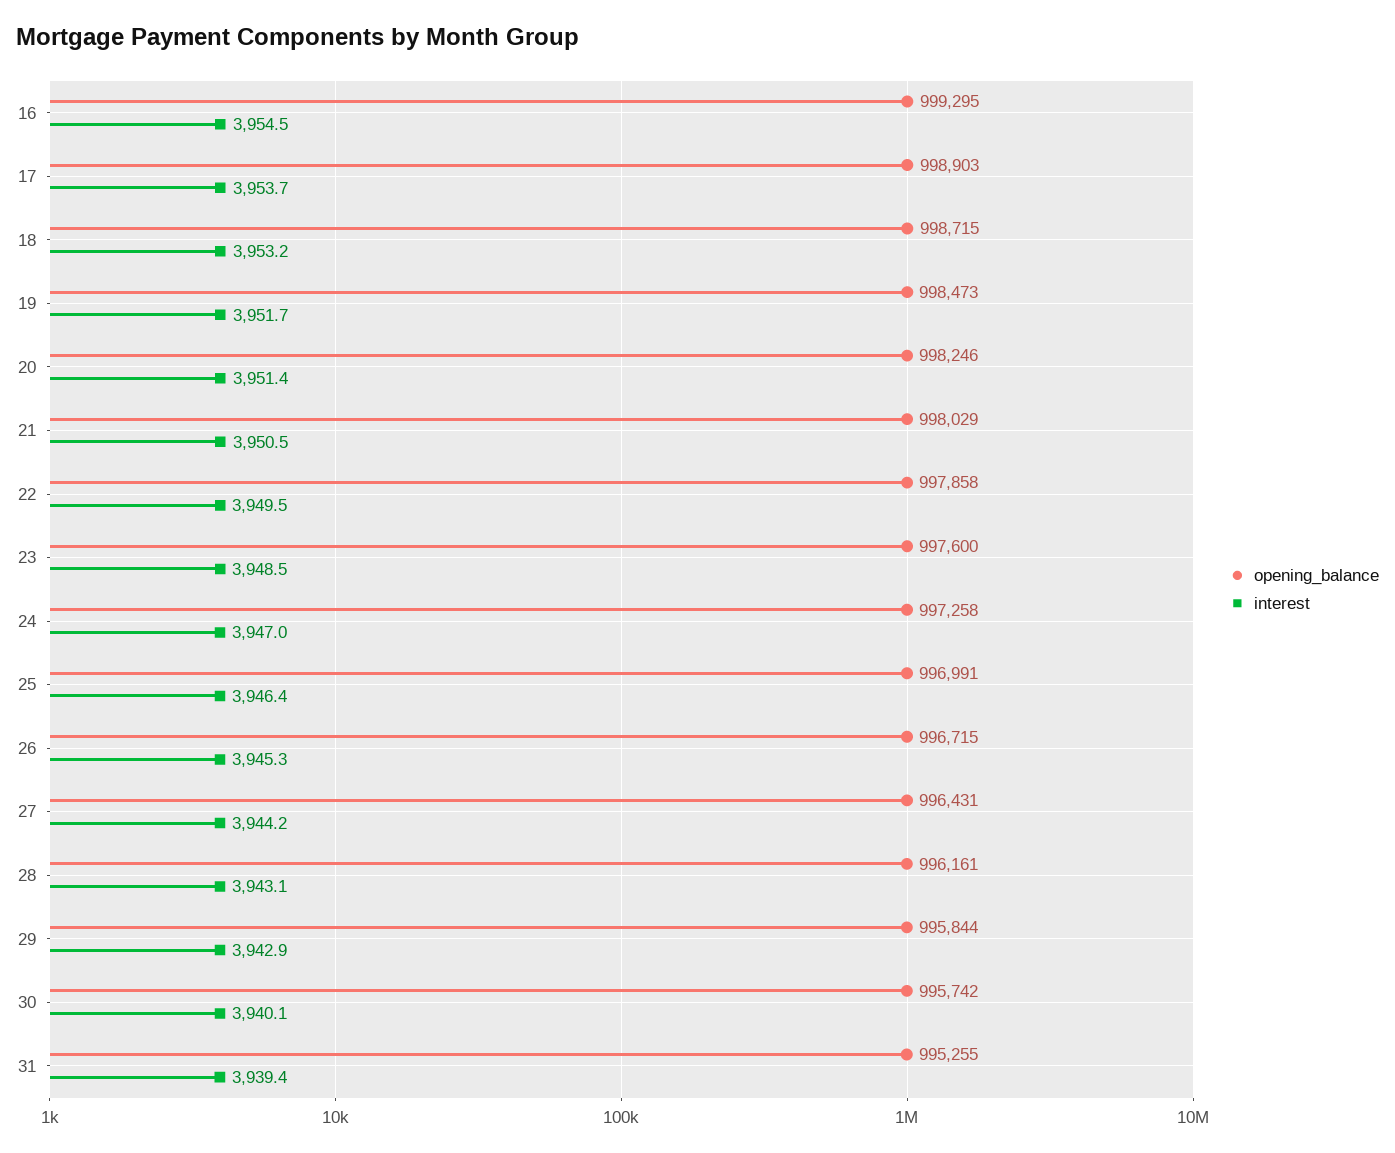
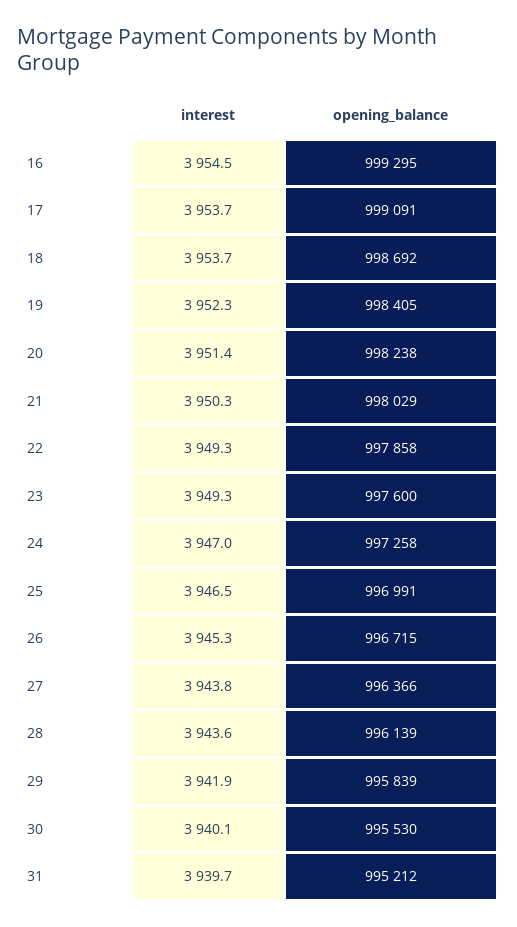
opening_balance, 17: 998903 -> 999091
opening_balance, 18: 998715 -> 998692
interest, 18: 3953.2 -> 3953.7
opening_balance, 19: 998473 -> 998405
interest, 19: 3951.7 -> 3952.3
opening_balance, 20: 998246 -> 998238
interest, 21: 3950.5 -> 3950.3
interest, 22: 3949.5 -> 3949.3
interest, 23: 3948.5 -> 3949.3
interest, 25: 3946.4 -> 3946.5
opening_balance, 27: 996431 -> 996366
interest, 27: 3944.2 -> 3943.8
opening_balance, 28: 996161 -> 996139
interest, 28: 3943.1 -> 3943.6
opening_balance, 29: 995844 -> 995839
interest, 29: 3942.9 -> 3941.9
opening_balance, 30: 995742 -> 995530
opening_balance, 31: 995255 -> 995212
interest, 31: 3939.4 -> 3939.7

